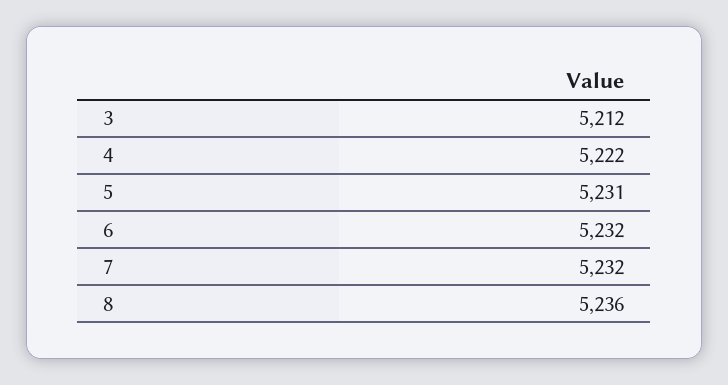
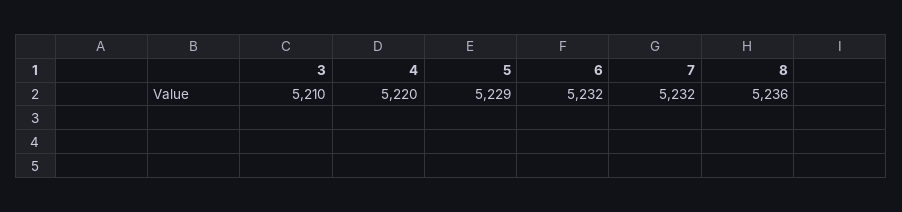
3: 5212 -> 5210
4: 5222 -> 5220
5: 5231 -> 5229

